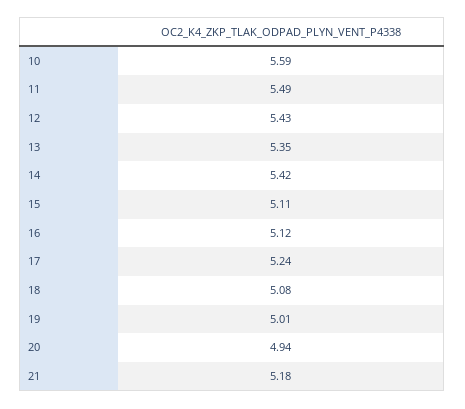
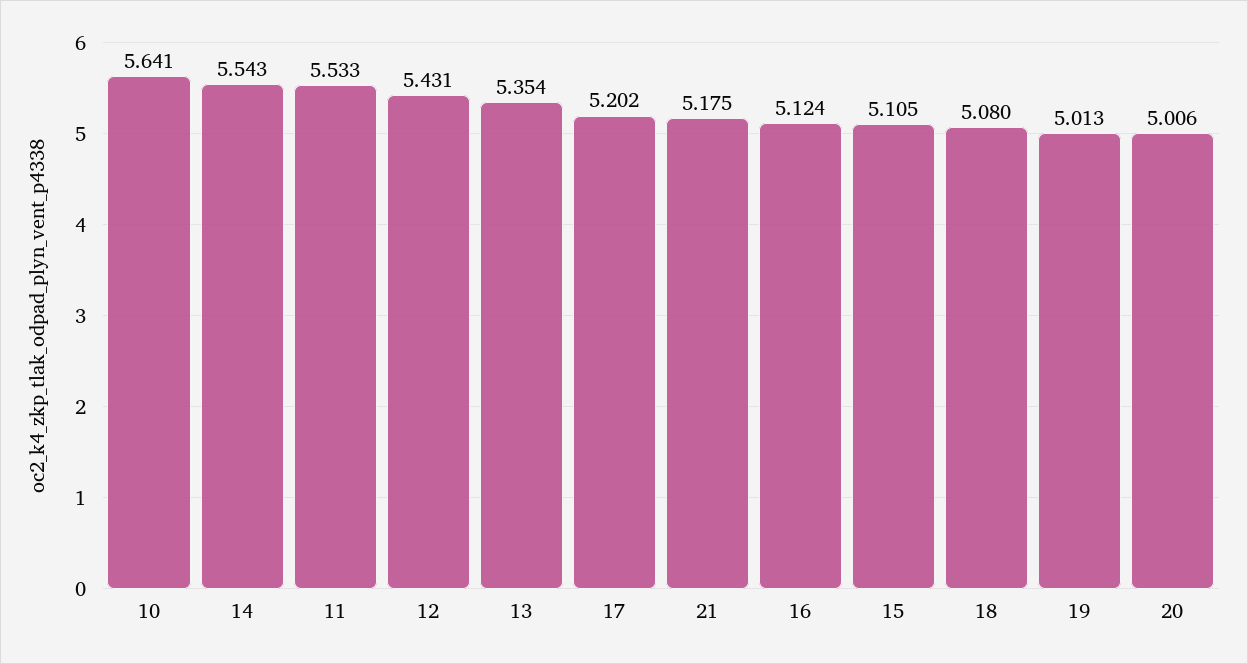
10: 5.59 -> 5.641
11: 5.49 -> 5.533
14: 5.42 -> 5.543
17: 5.24 -> 5.202
20: 4.94 -> 5.006

